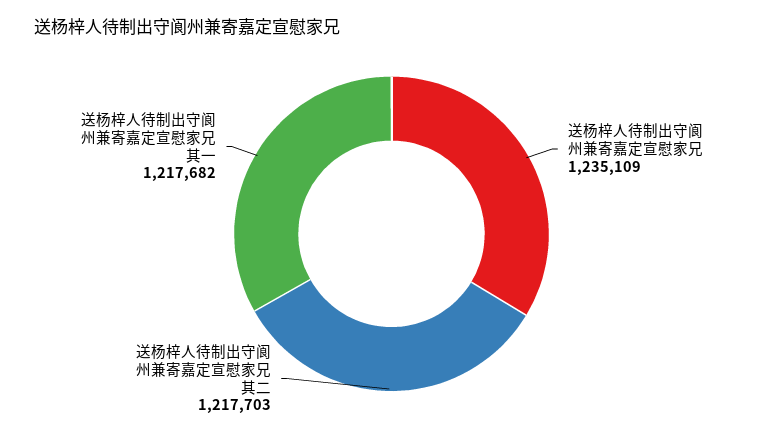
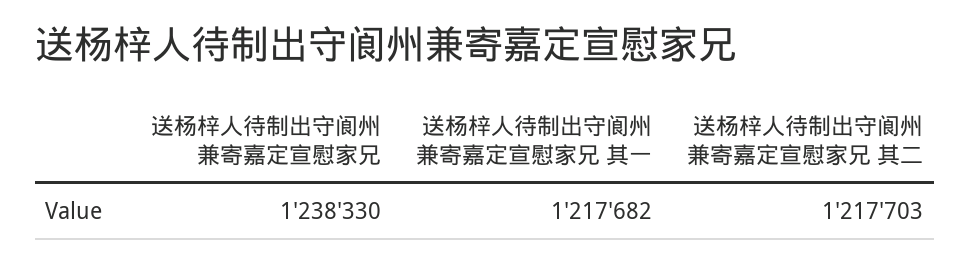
送杨梓人待制出守阆州兼寄嘉定宣慰家兄: 1235109 -> 1238330

